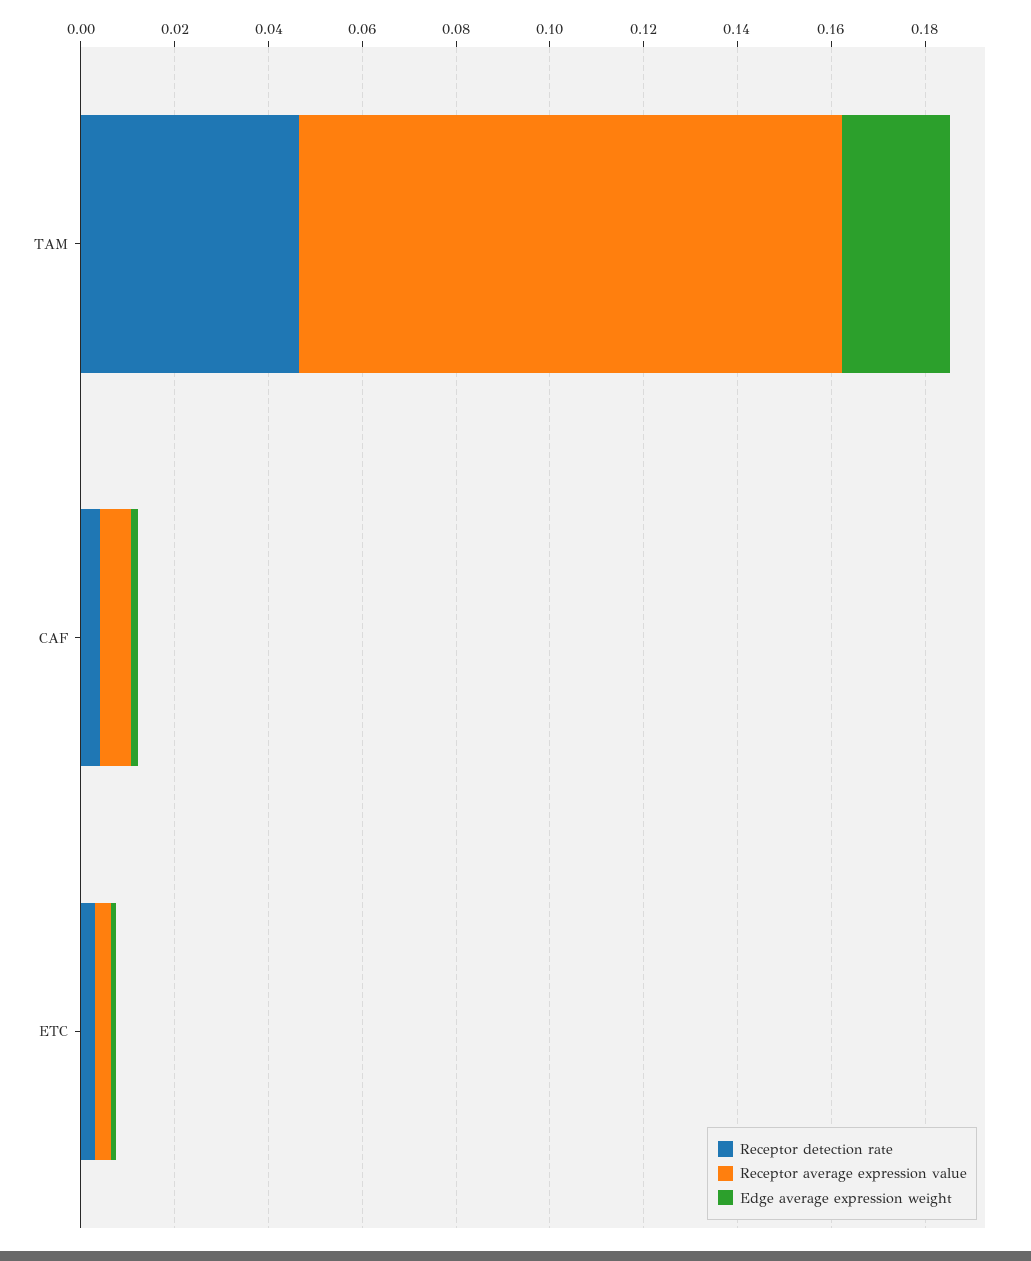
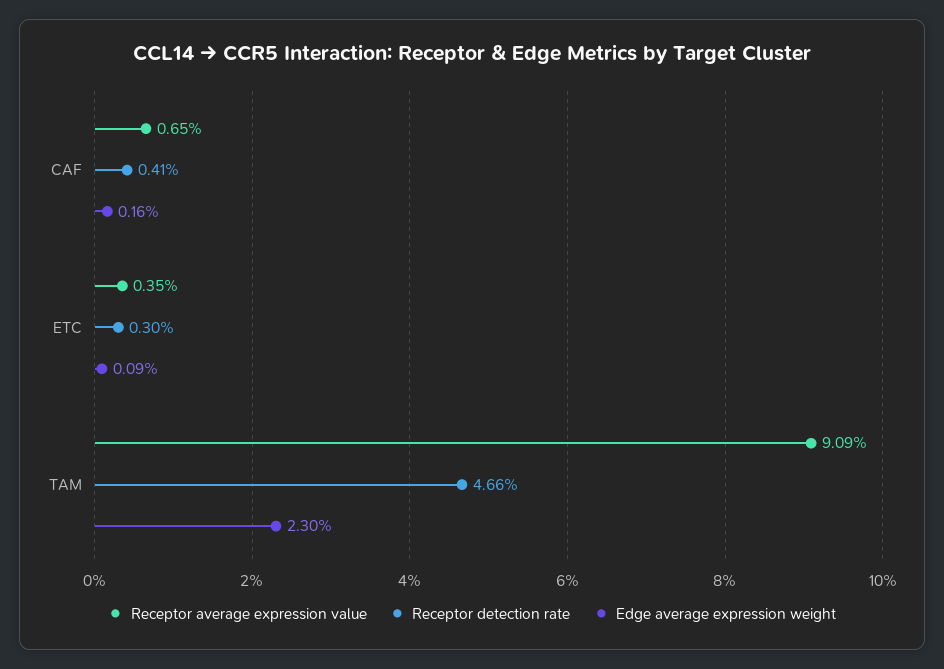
Receptor average expression value, TAM: 0.115 -> 0.0909

